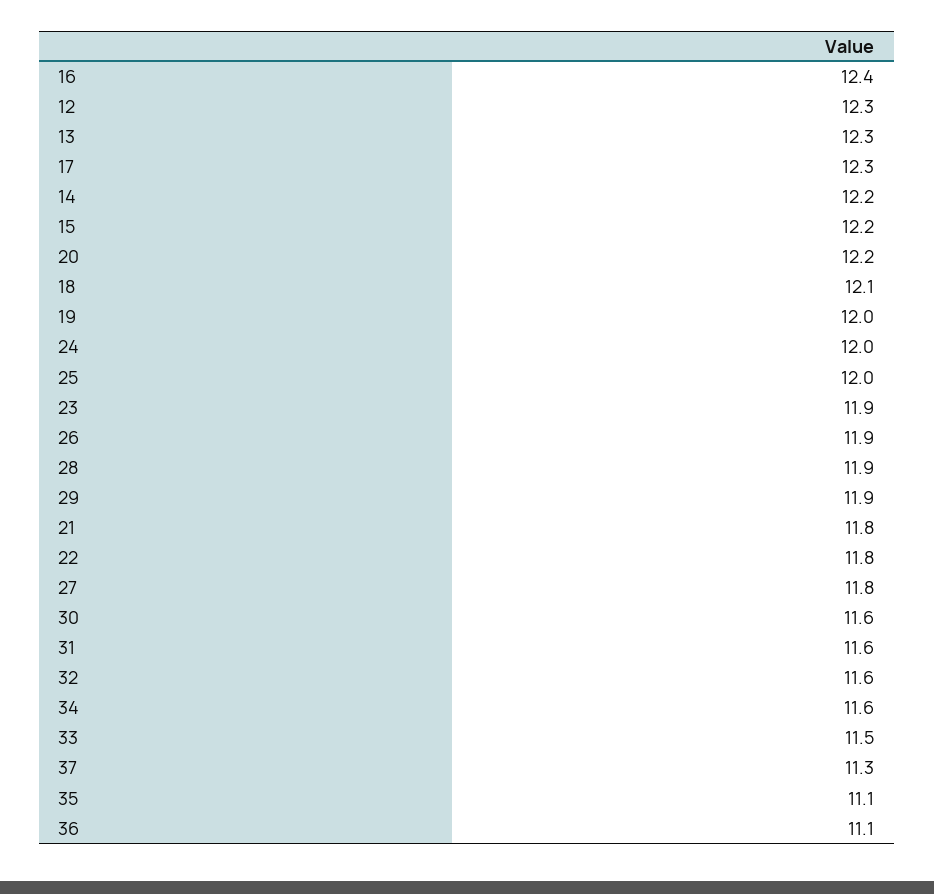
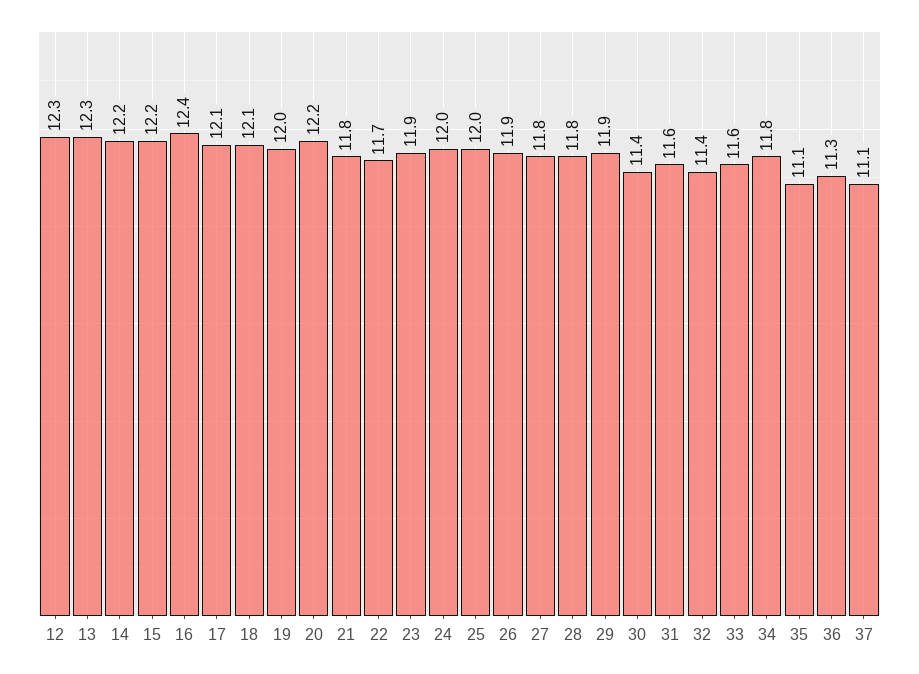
17: 12.3 -> 12.1
28: 11.9 -> 11.8
22: 11.8 -> 11.7
30: 11.6 -> 11.4
32: 11.6 -> 11.4
34: 11.6 -> 11.8
33: 11.5 -> 11.6
37: 11.3 -> 11.1
36: 11.1 -> 11.3

